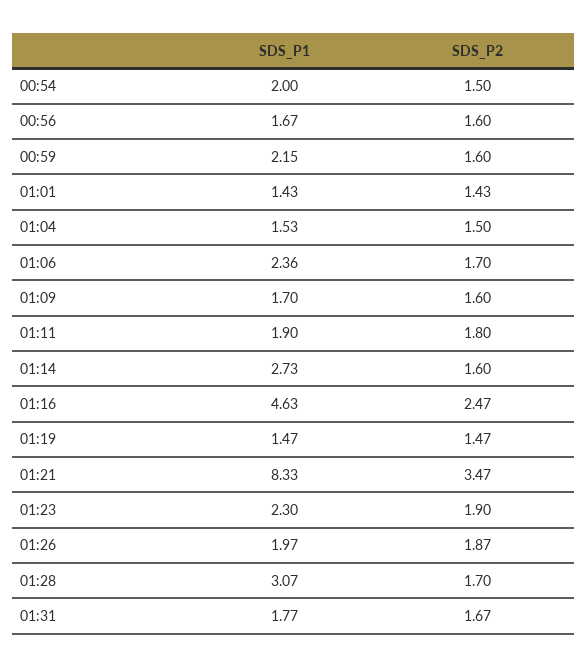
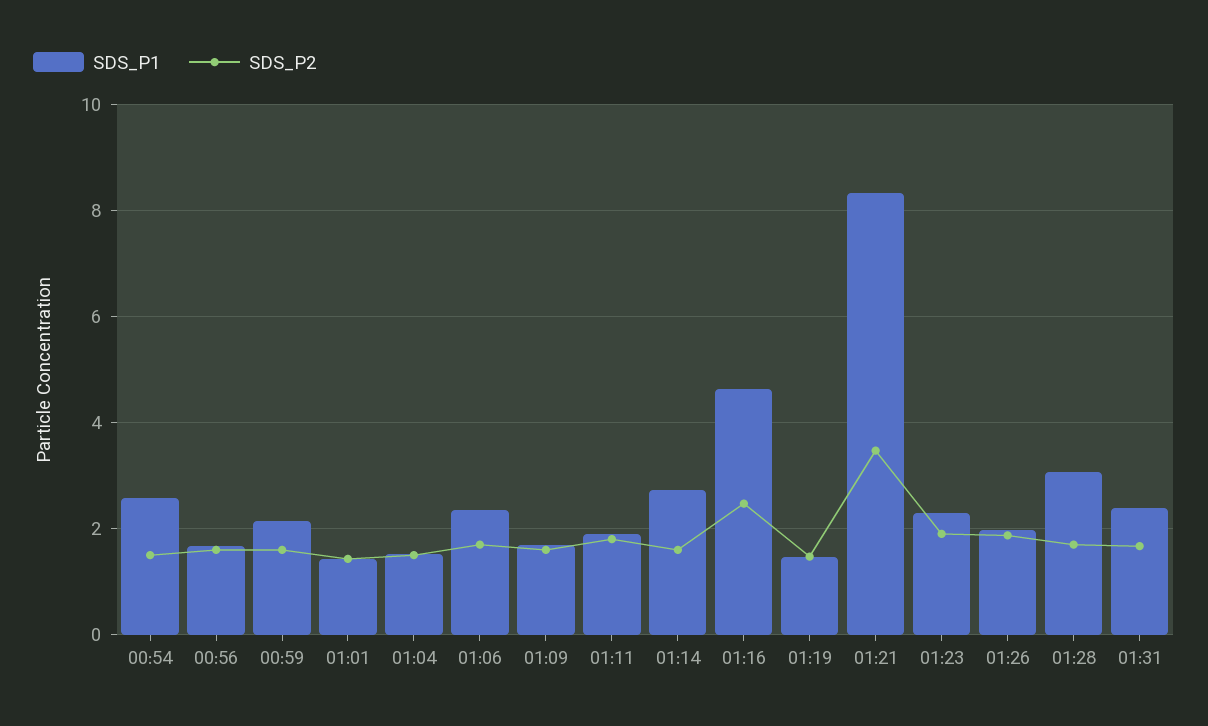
SDS_P1, 00:54: 2 -> 2.6
SDS_P1, 01:31: 1.77 -> 2.4

